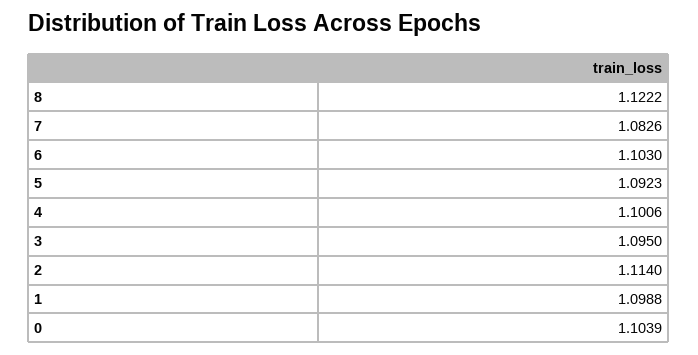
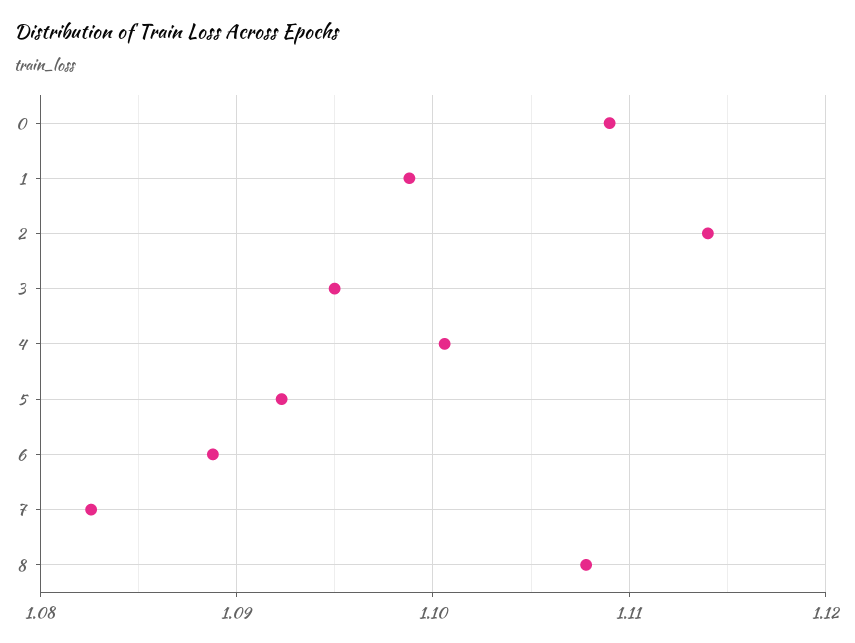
8: 1.1222 -> 1.108
6: 1.103 -> 1.089
0: 1.1039 -> 1.109

